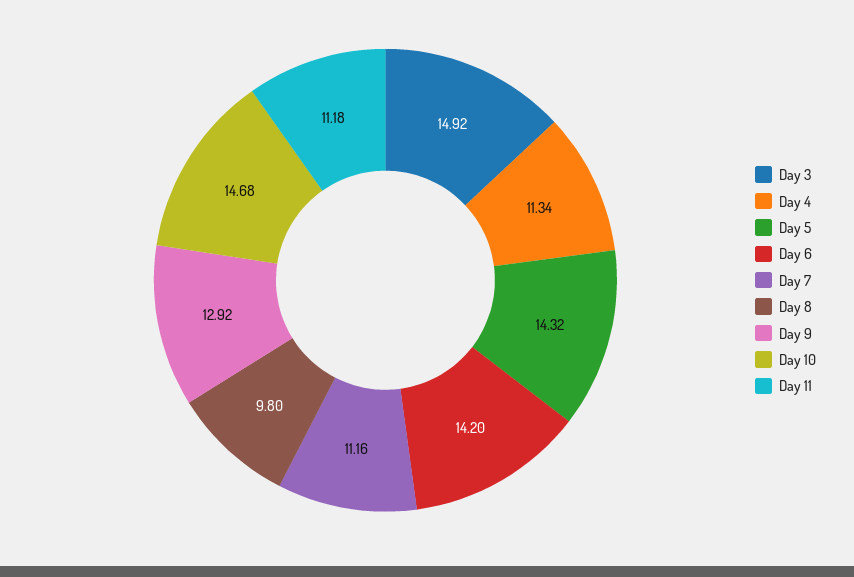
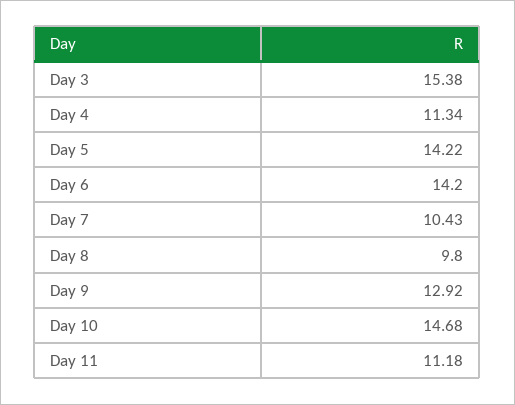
Day 3: 14.92 -> 15.38
Day 5: 14.32 -> 14.22
Day 7: 11.16 -> 10.43

